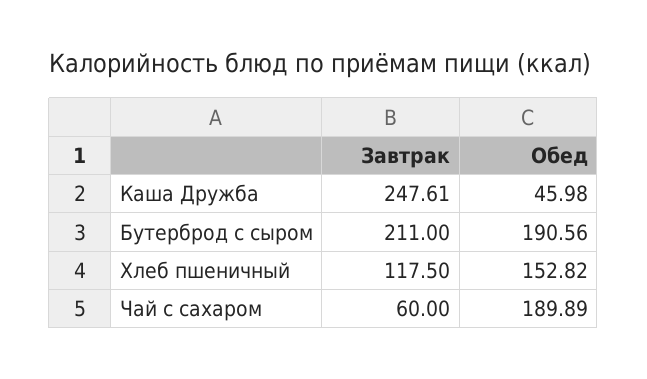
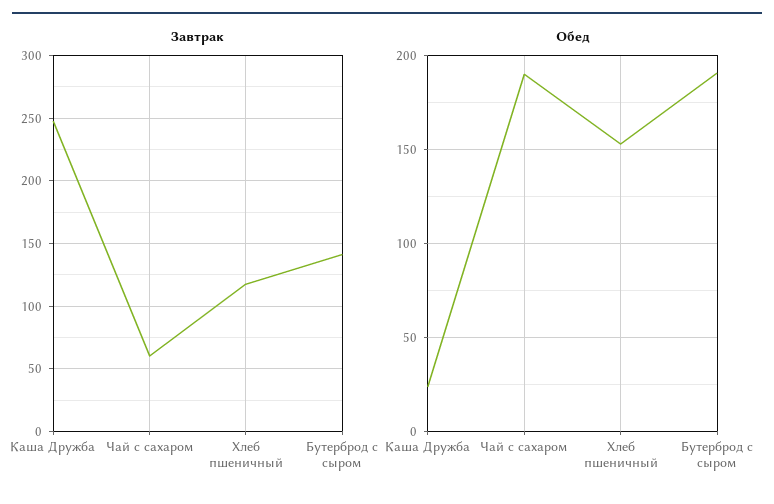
Обед, Каша Дружба: 45.98 -> 25
Завтрак, Бутерброд с сыром: 211 -> 140

